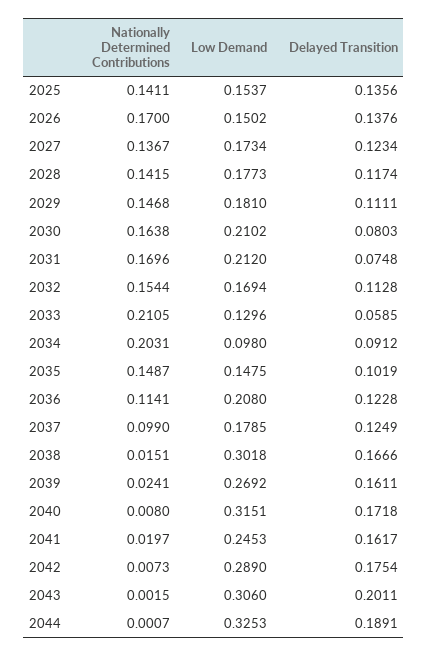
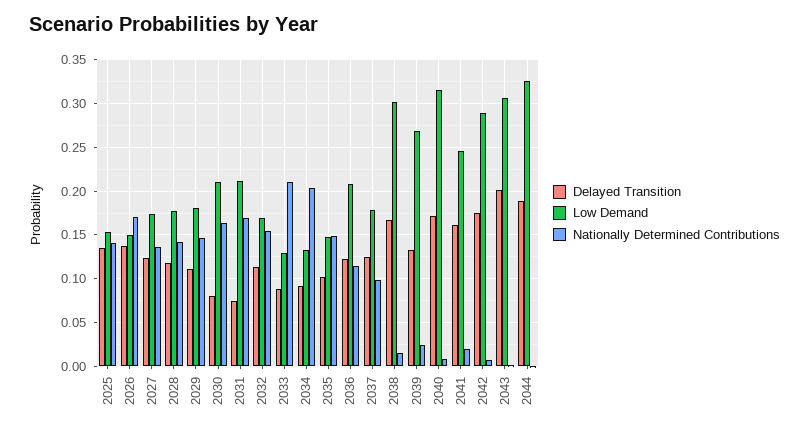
Delayed Transition, 2033: 0.0585 -> 0.09
Low Demand, 2034: 0.098 -> 0.13
Delayed Transition, 2039: 0.1611 -> 0.13

